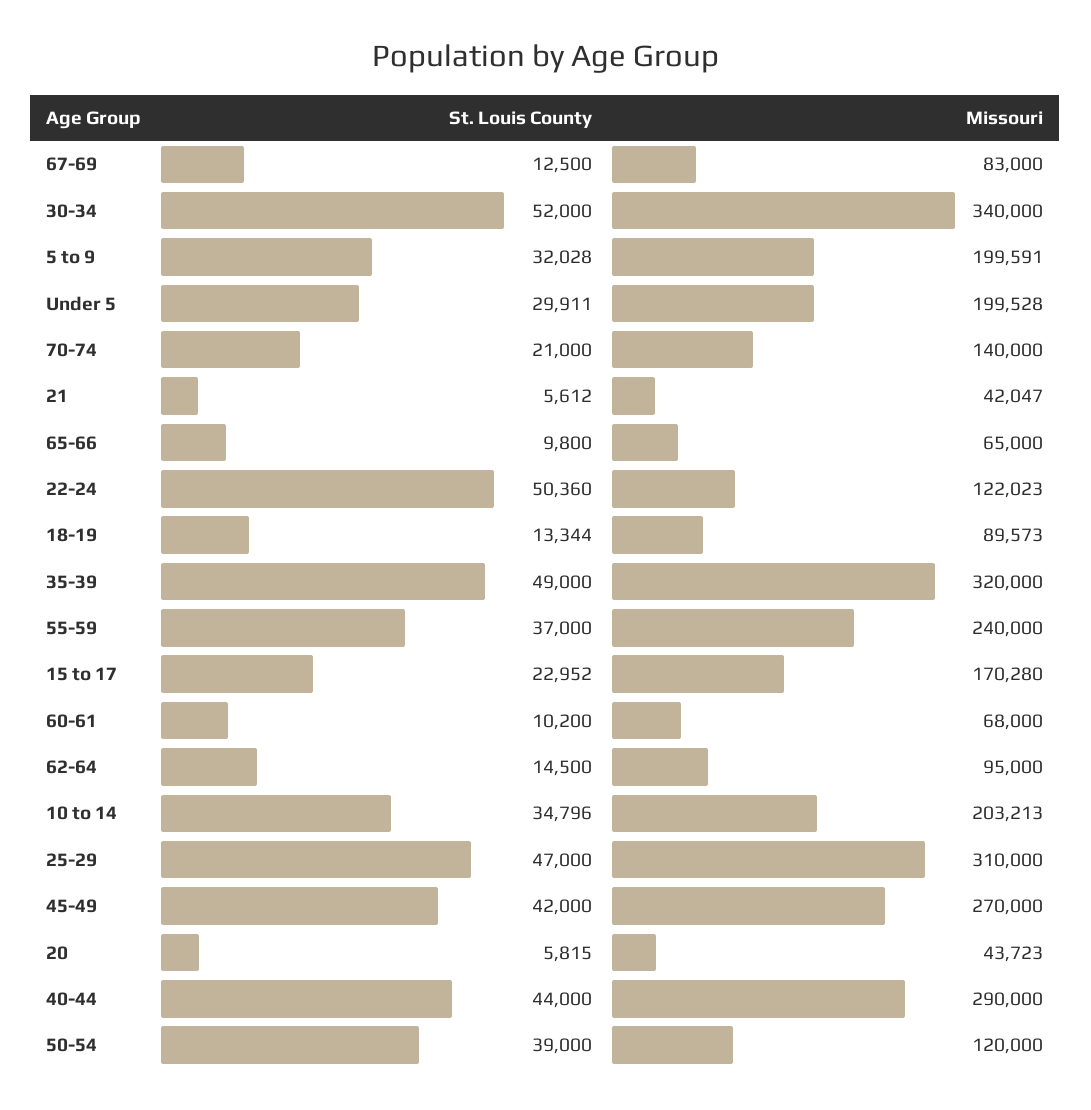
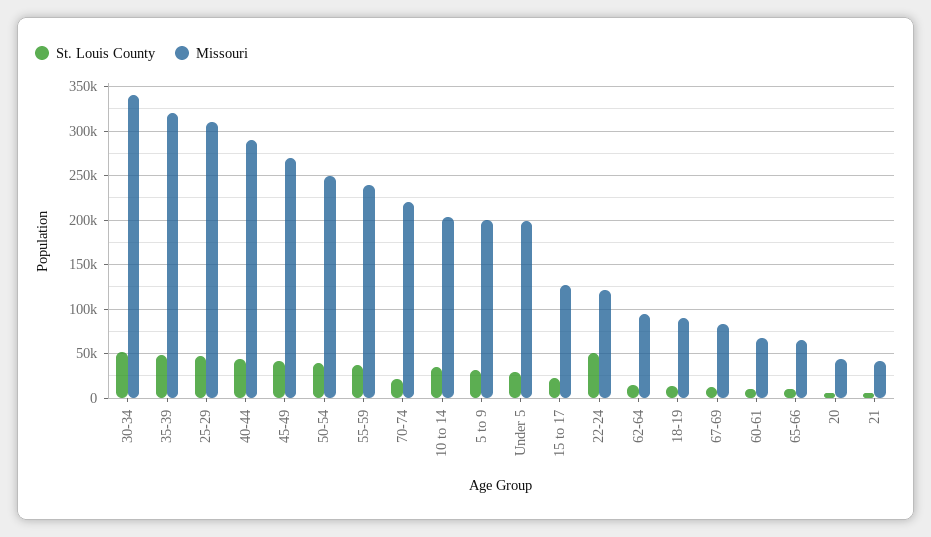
Missouri, 70-74: 140000 -> 220000
Missouri, 15 to 17: 170280 -> 130000
Missouri, 50-54: 120000 -> 250000

